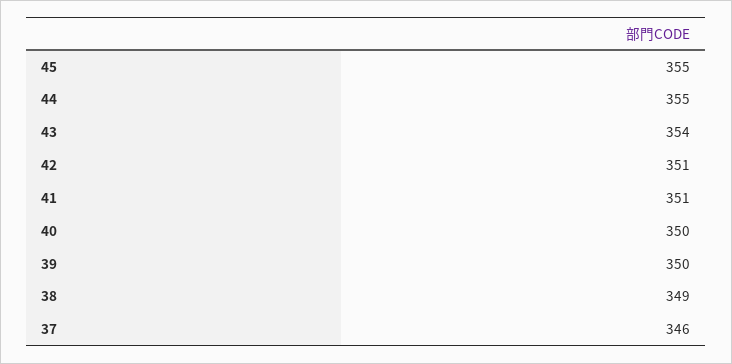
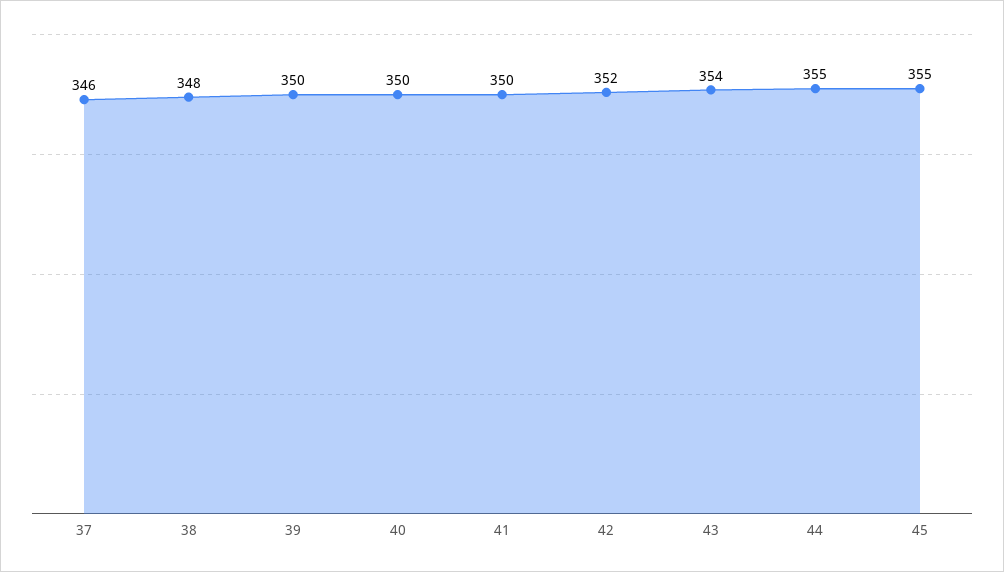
42: 351 -> 352
41: 351 -> 350
38: 349 -> 348

